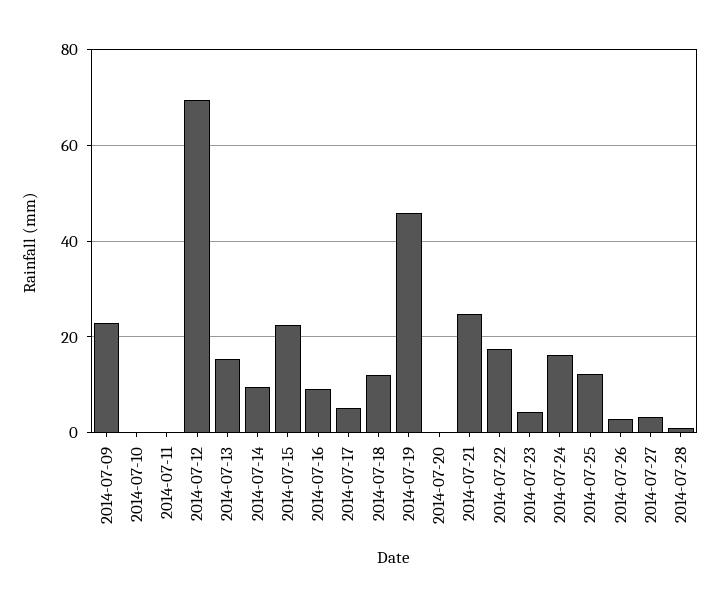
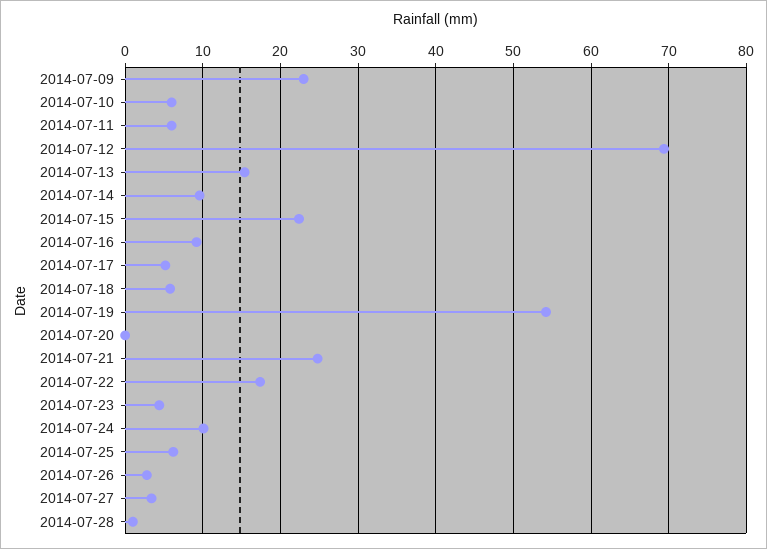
2014-07-10: 0 -> 6
2014-07-11: 0 -> 6
2014-07-18: 12 -> 6
2014-07-19: 46 -> 54
2014-07-24: 16 -> 10
2014-07-25: 12 -> 6

